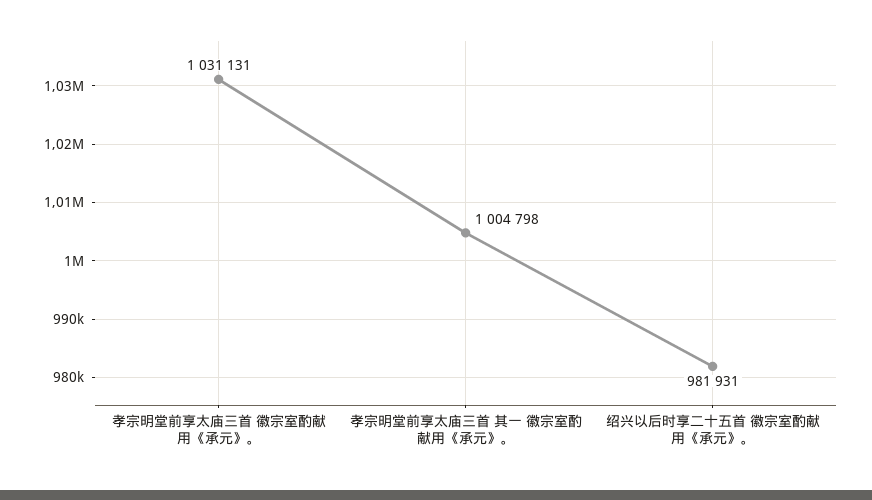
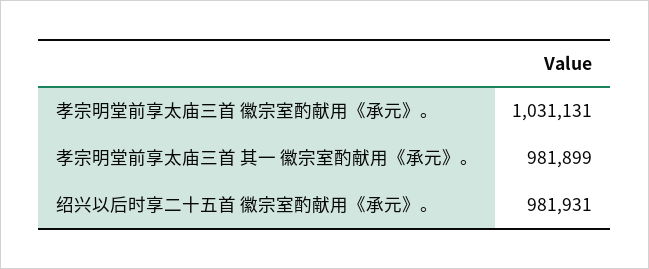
孝宗明堂前享太庙三首 其一 徽宗室酌献用《承元》。: 1004798 -> 981899

